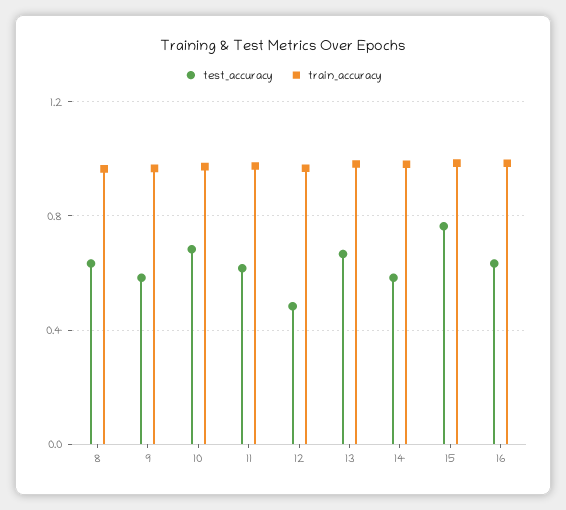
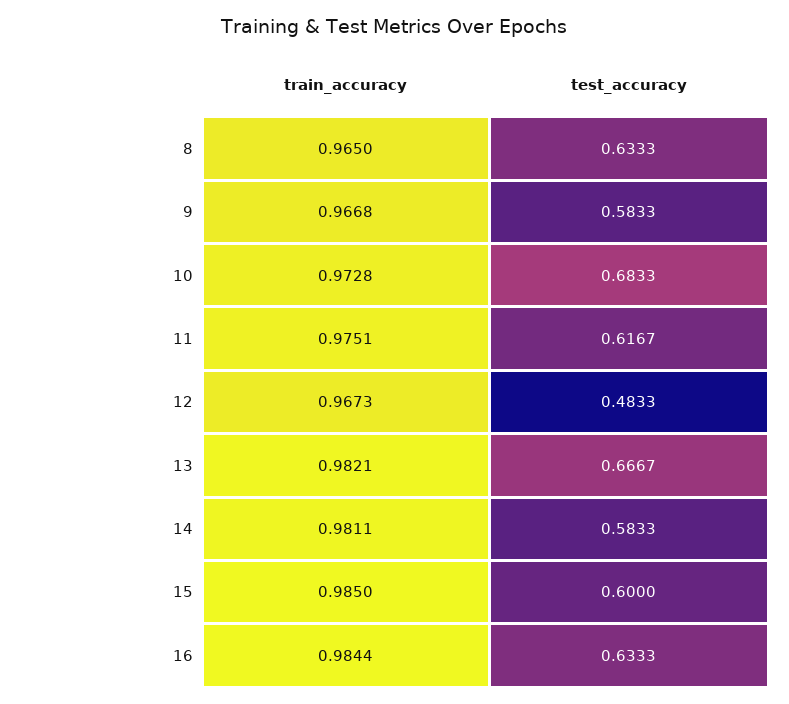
test_accuracy, 15: 0.75 -> 0.6

